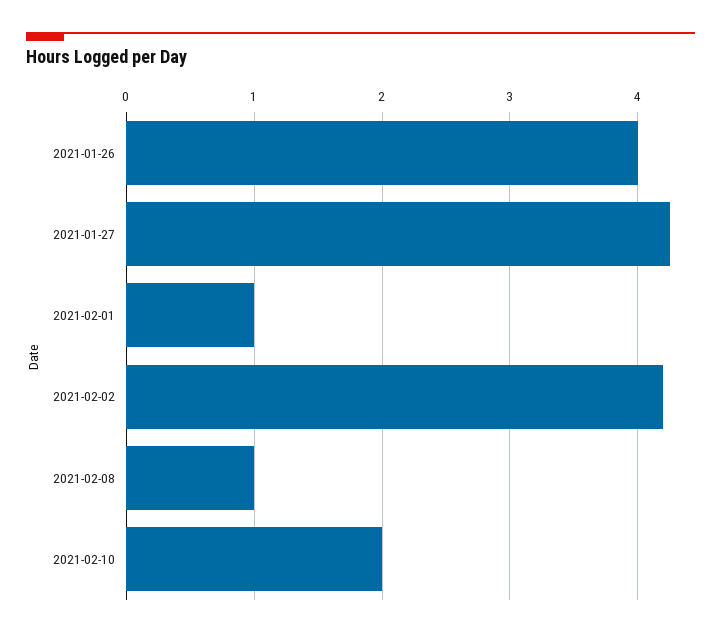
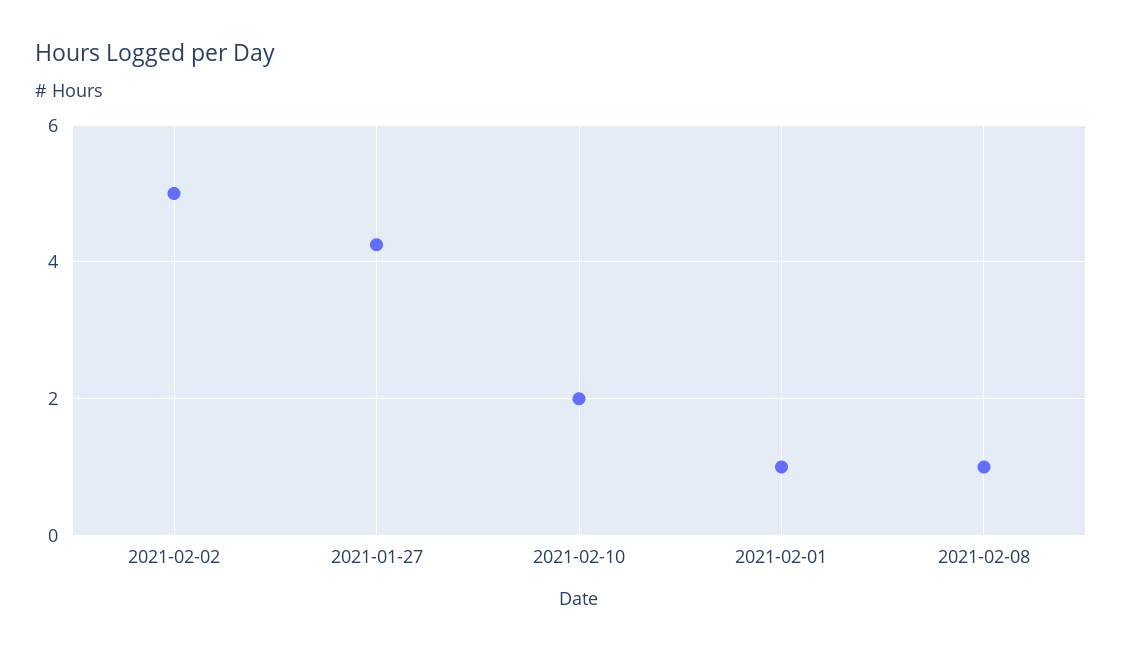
2021-01-26: 4 -> none
2021-02-02: 4.2 -> 5

